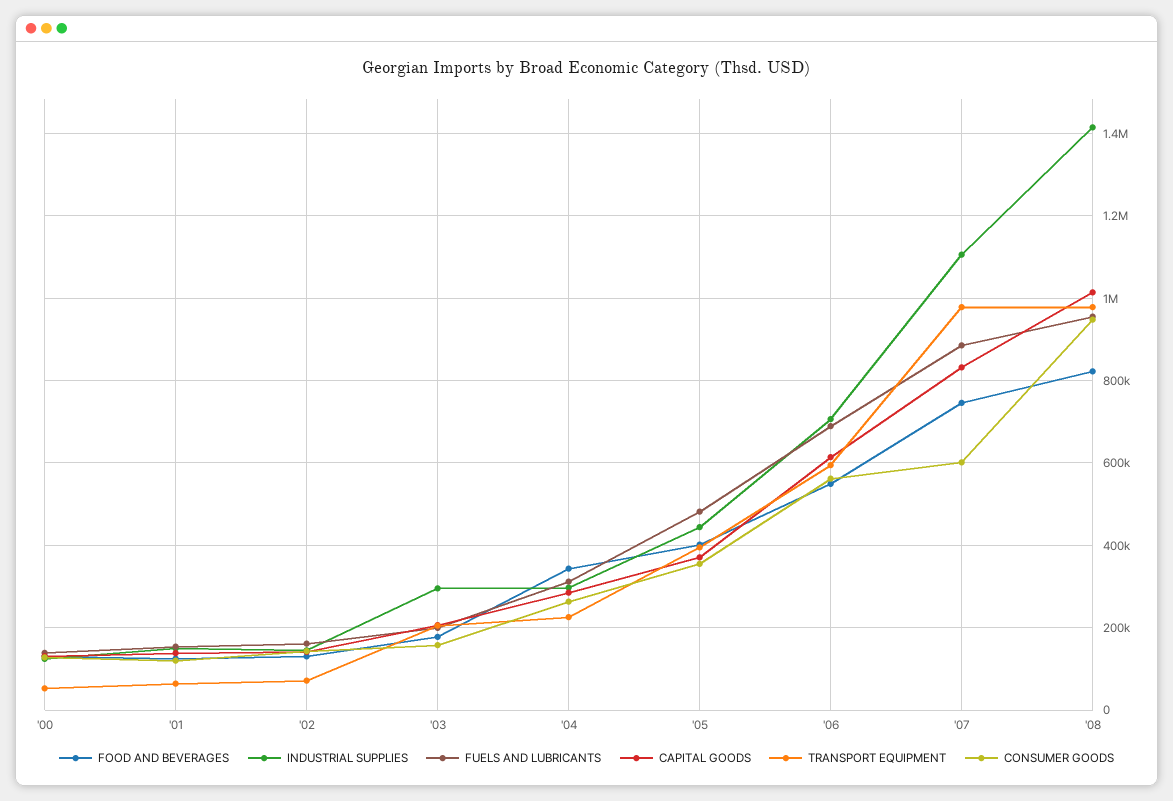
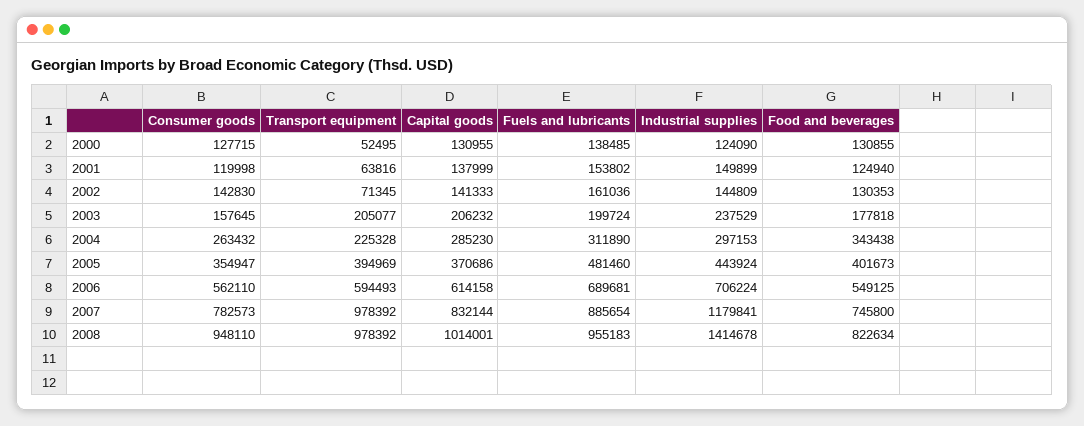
INDUSTRIAL SUPPLIES, '03: 300000 -> 237529
INDUSTRIAL SUPPLIES, '07: 1100000 -> 1179841
CONSUMER GOODS, '07: 600000 -> 782573

